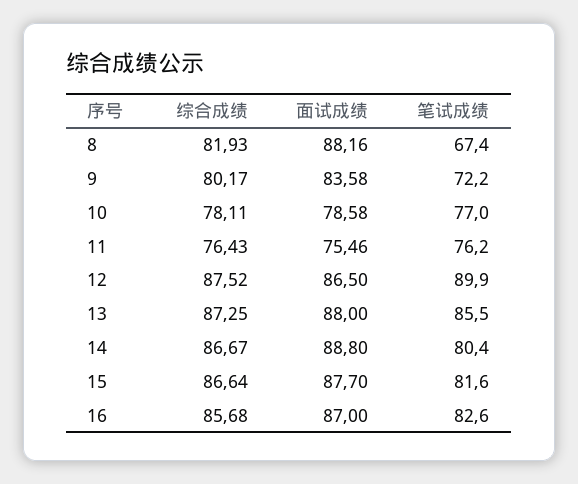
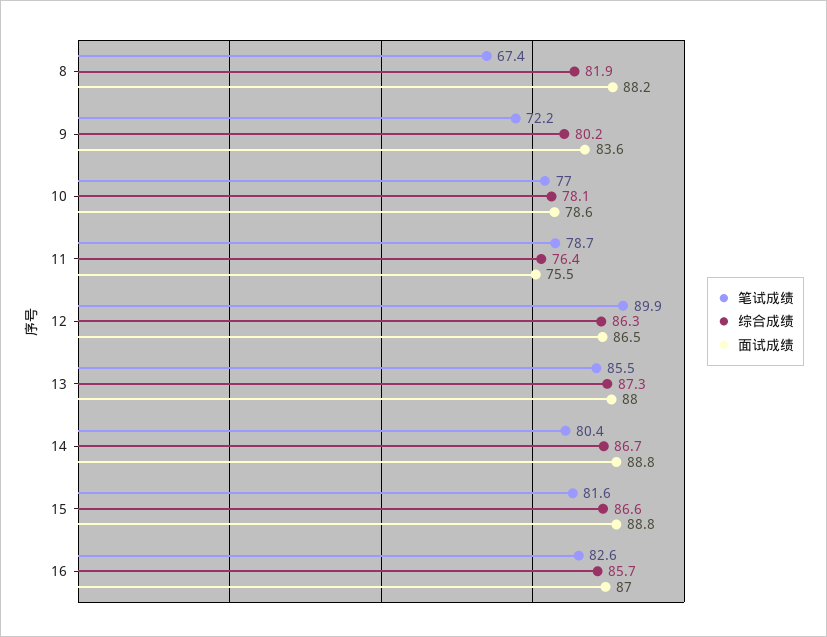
笔试成绩, 11: 76.2 -> 78.7
综合成绩, 12: 87.52 -> 86.3
面试成绩, 15: 87.7 -> 88.8

